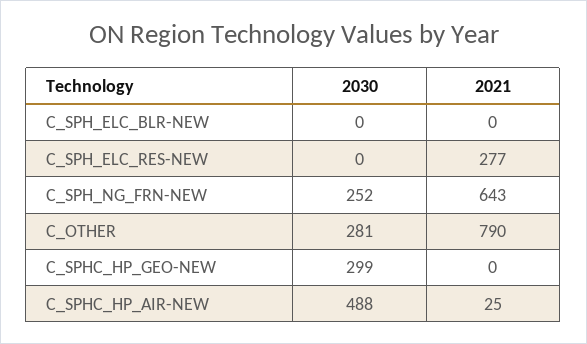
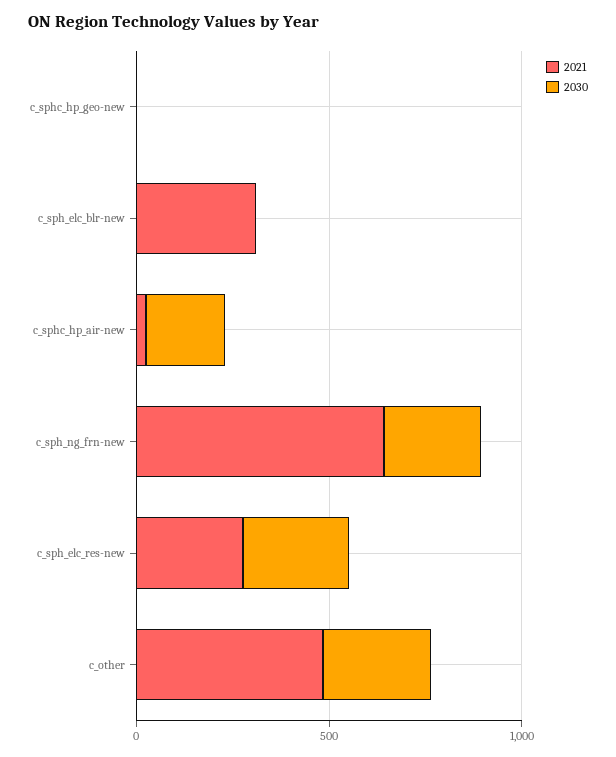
2021, C_SPH_ELC_BLR-NEW: 0 -> 300
2030, C_SPH_ELC_RES-NEW: 0 -> 300
2021, C_OTHER: 790 -> 500
2030, C_SPHC_HP_GEO-NEW: 299 -> 0
2030, C_SPHC_HP_AIR-NEW: 488 -> 200

